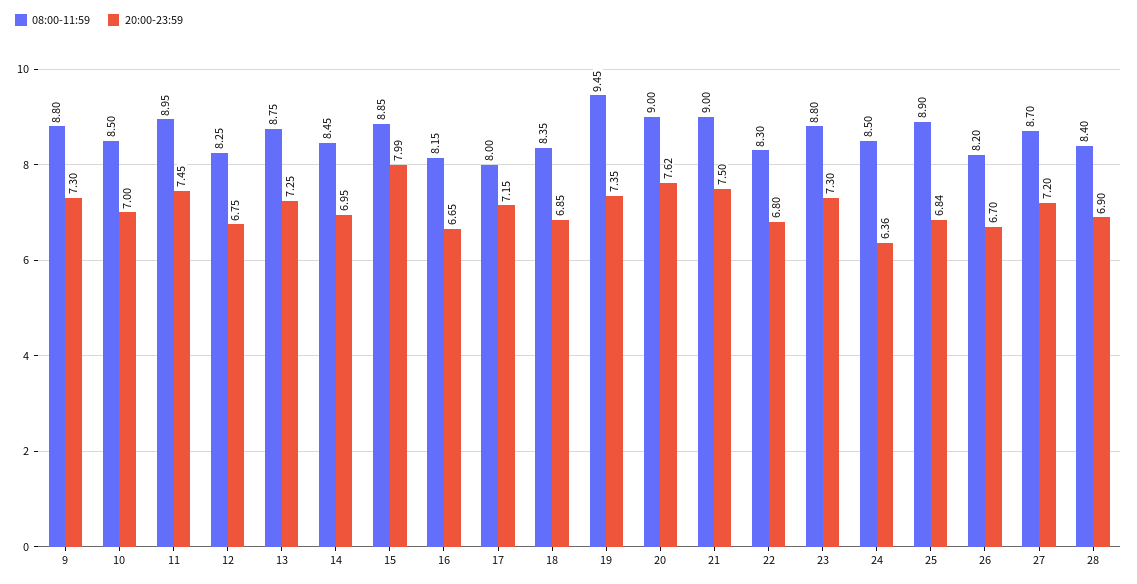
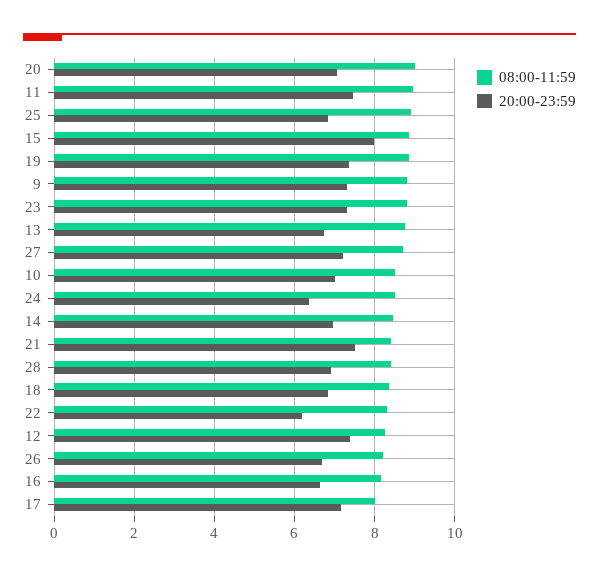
20:00-23:59, 12: 6.75 -> 7.4
20:00-23:59, 13: 7.25 -> 6.8
08:00-11:59, 19: 9.45 -> 8.8
20:00-23:59, 20: 7.62 -> 7
08:00-11:59, 21: 9 -> 8.4
20:00-23:59, 22: 6.8 -> 6.2

